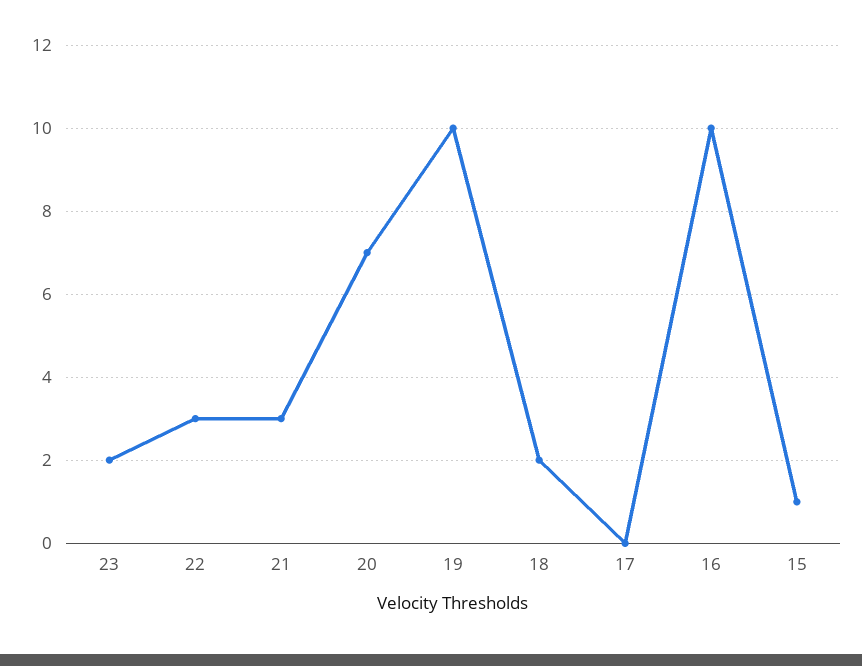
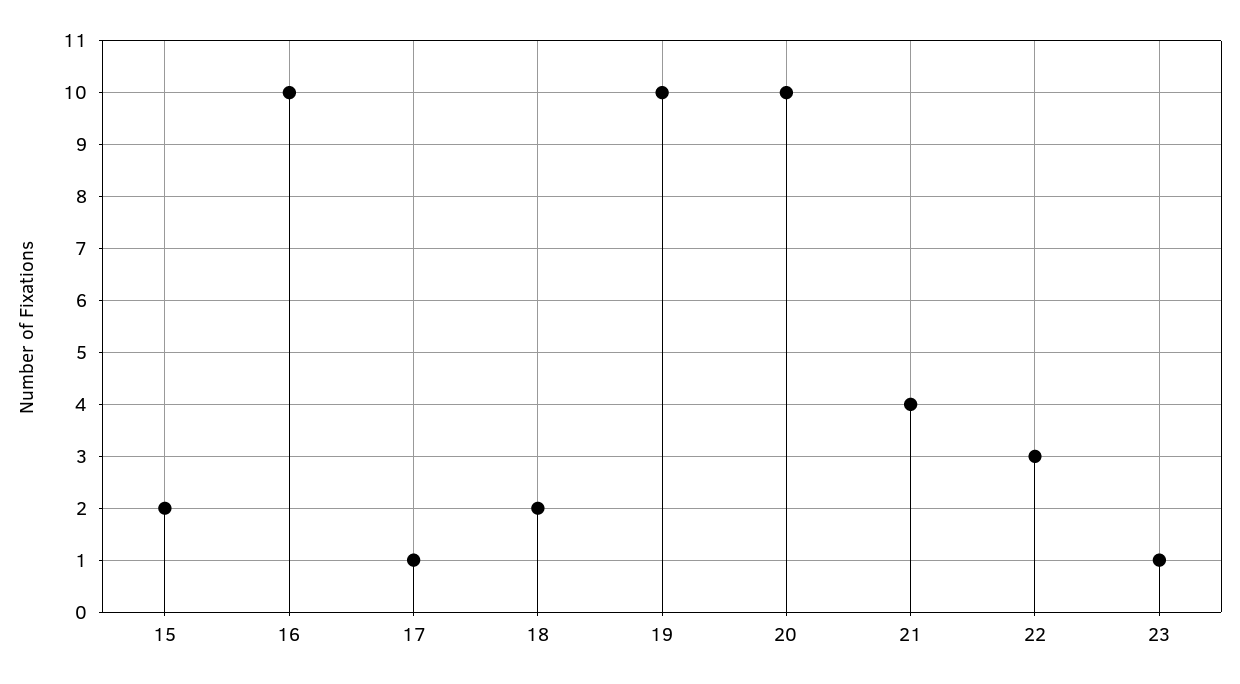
23: 2 -> 1
21: 3 -> 4
20: 7 -> 10
17: 0 -> 1
15: 1 -> 2

